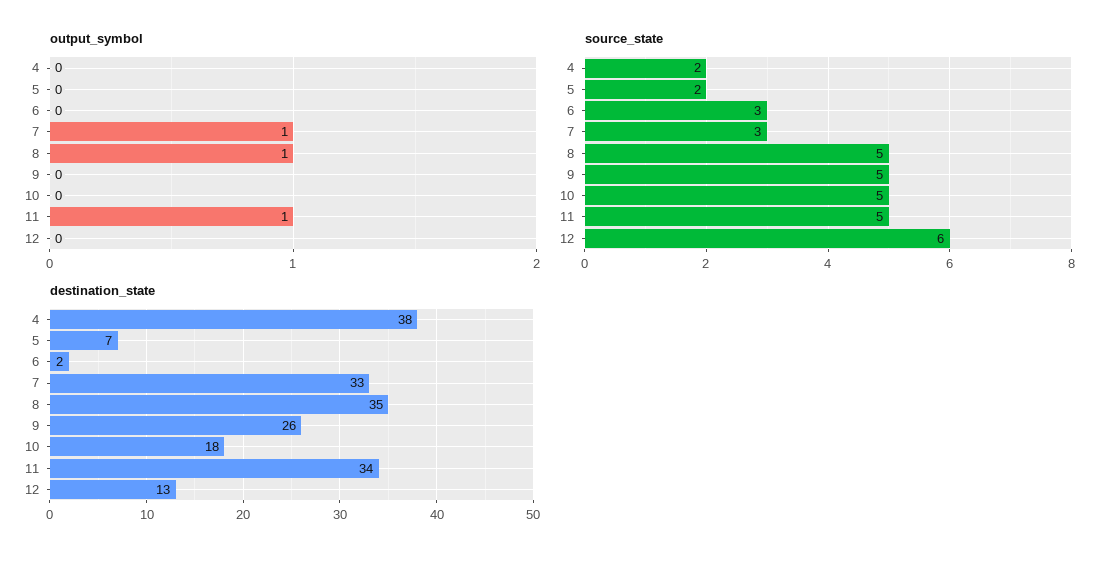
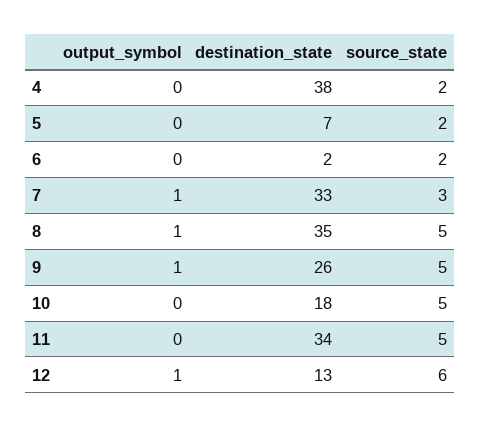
output_symbol, 9: 0 -> 1
output_symbol, 11: 1 -> 0
output_symbol, 12: 0 -> 1
source_state, 6: 3 -> 2

